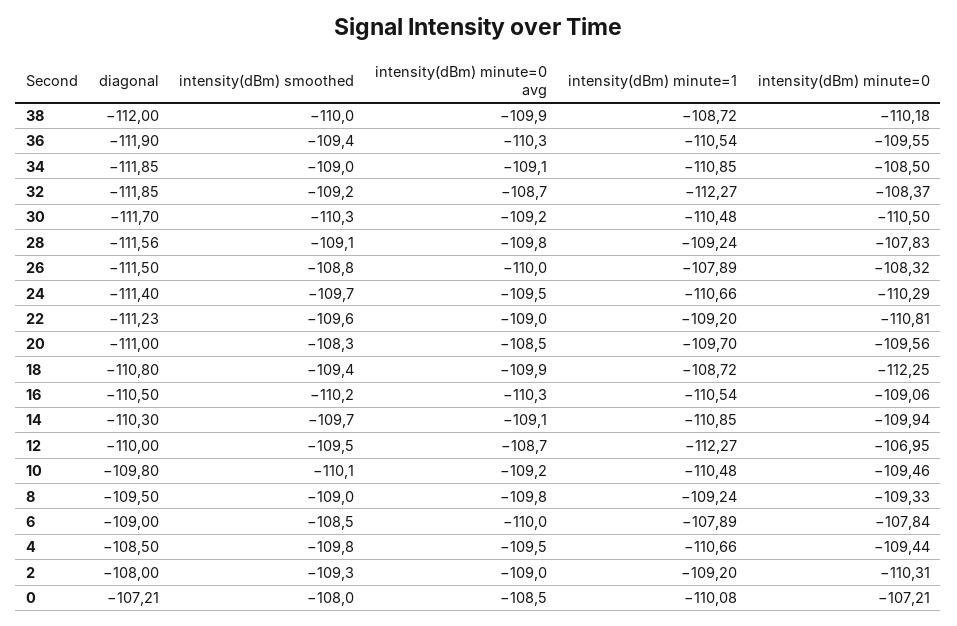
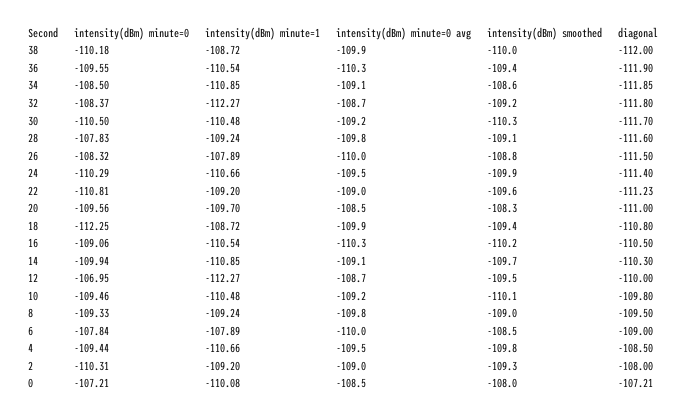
intensity(dBm) smoothed, 34: -109 -> -108.6
diagonal, 32: -111.85 -> -111.8
diagonal, 28: -111.56 -> -111.6
intensity(dBm) smoothed, 24: -109.7 -> -109.9

